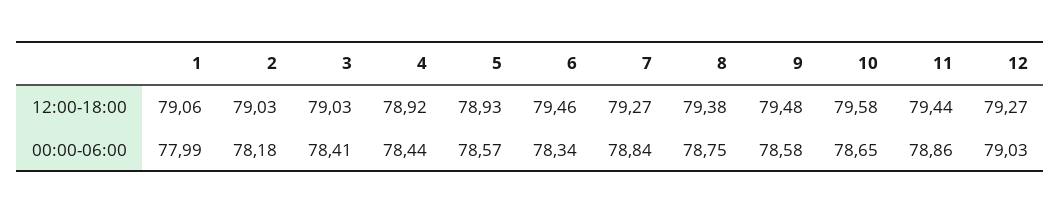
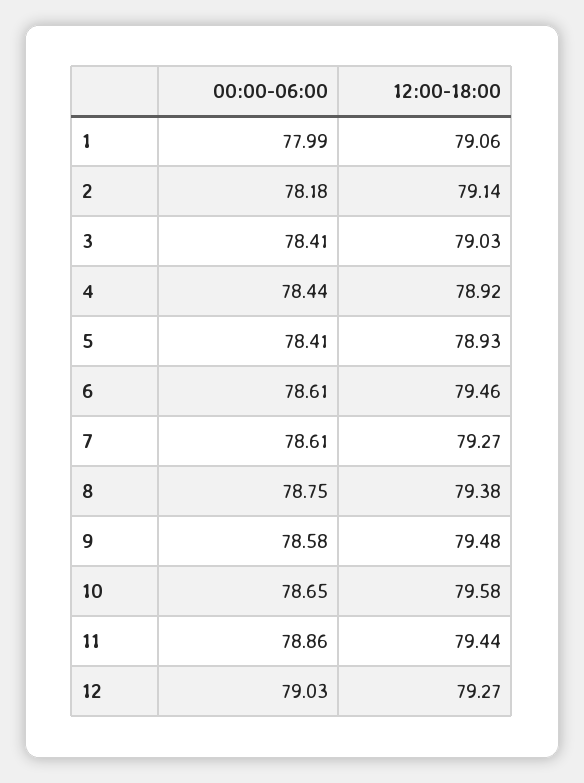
2, 12:00-18:00: 79.03 -> 79.14
5, 00:00-06:00: 78.57 -> 78.41
6, 00:00-06:00: 78.34 -> 78.61
7, 00:00-06:00: 78.84 -> 78.61

